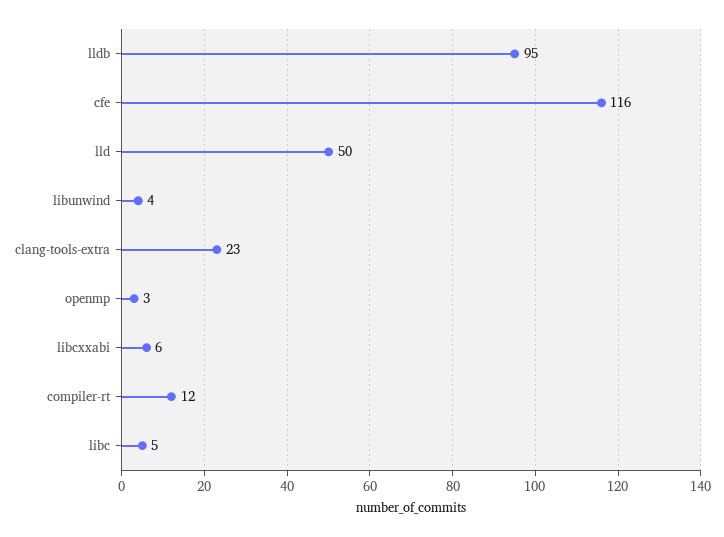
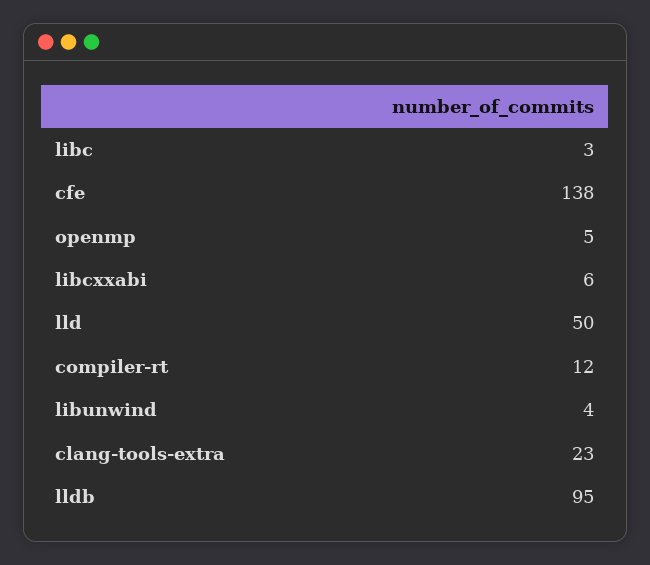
cfe: 116 -> 138
openmp: 3 -> 5
libc: 5 -> 3

